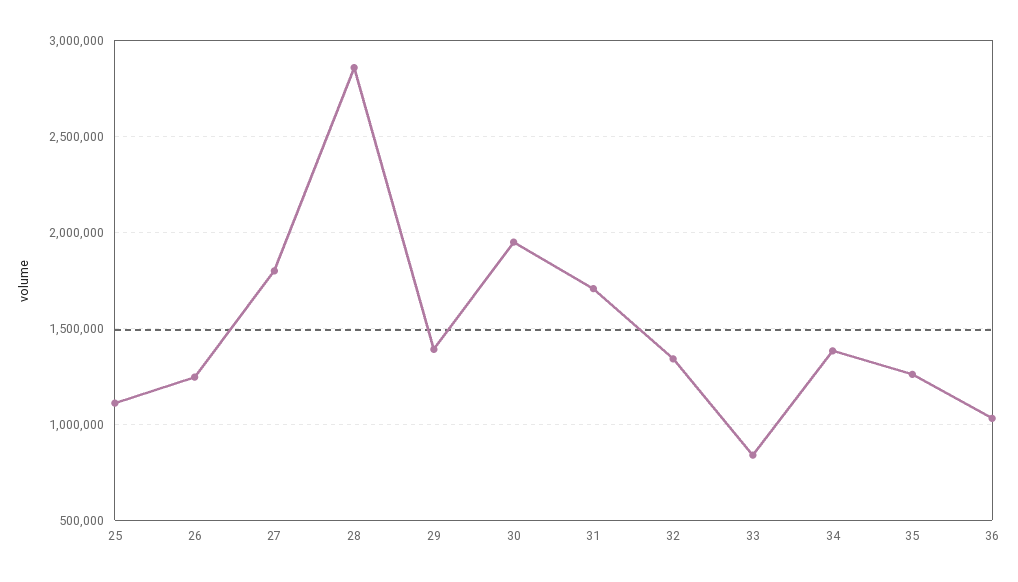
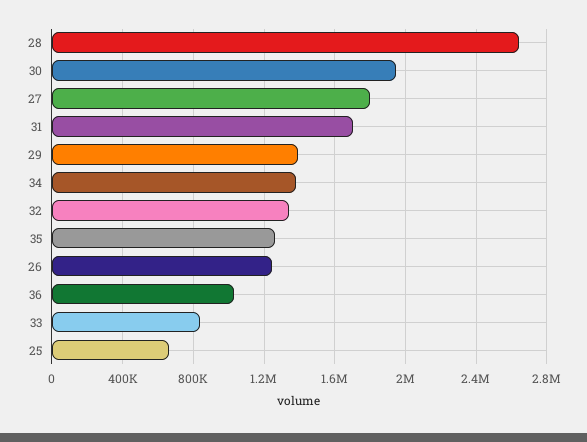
25: 1100000 -> 650000
28: 2850000 -> 2650000

